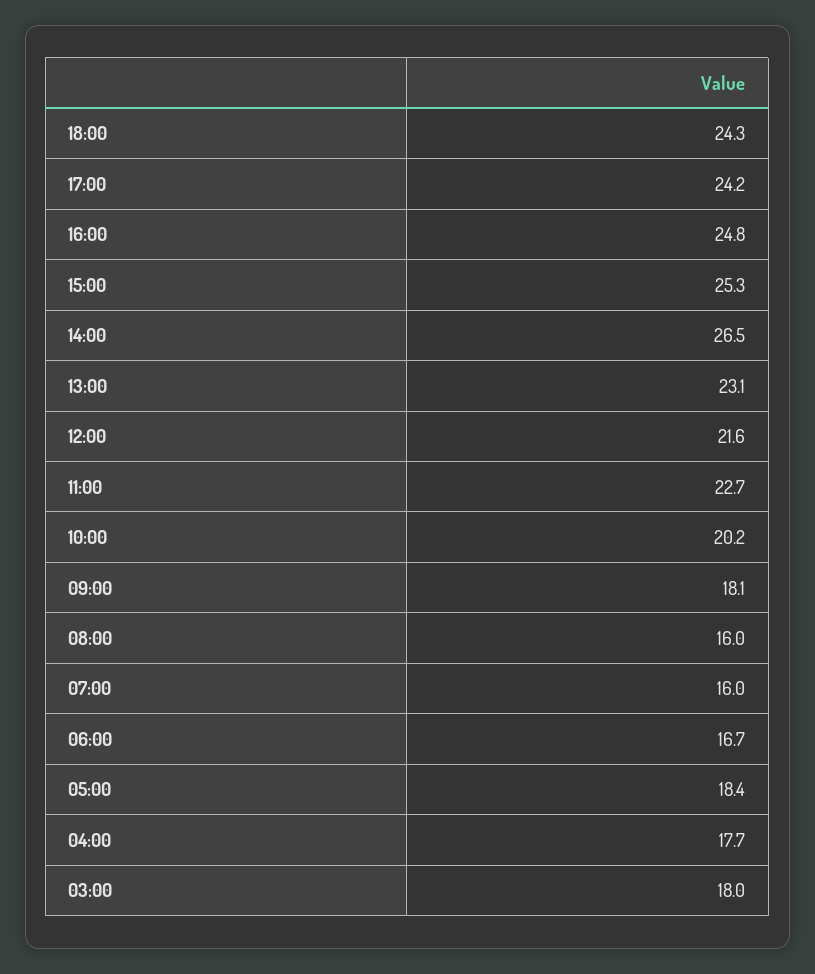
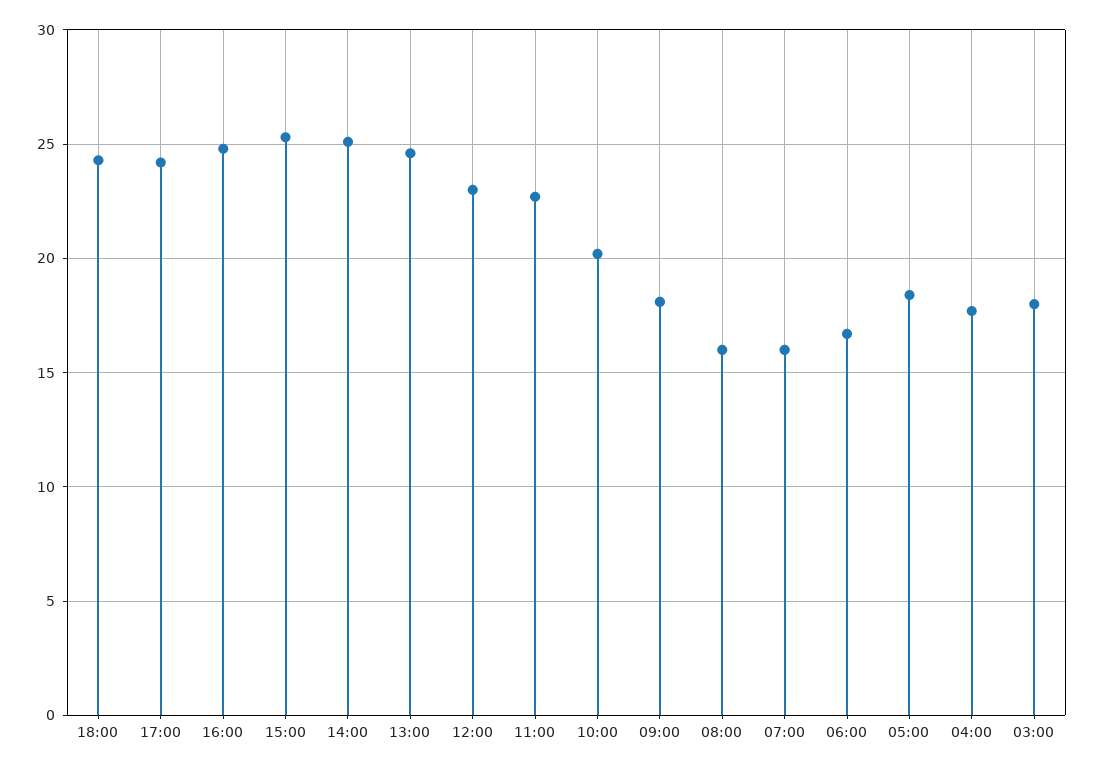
14:00: 26.5 -> 25
13:00: 23.1 -> 24.5
12:00: 21.6 -> 23

